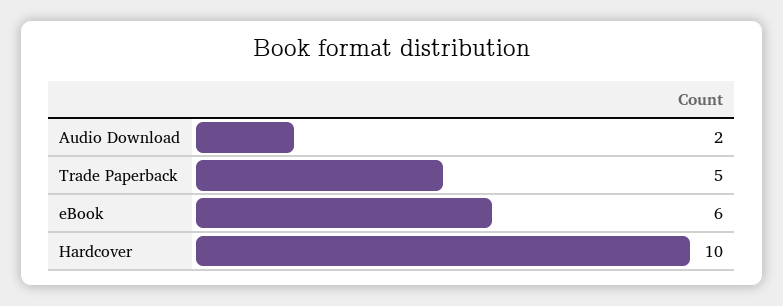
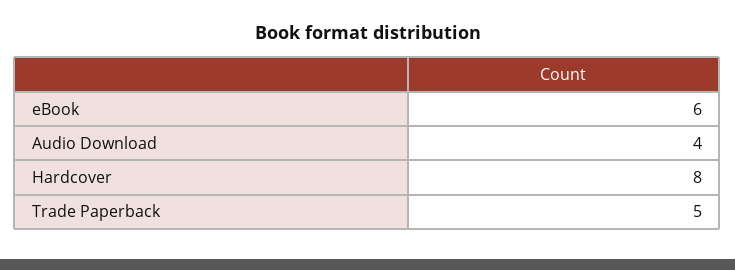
Audio Download: 2 -> 4
Hardcover: 10 -> 8

